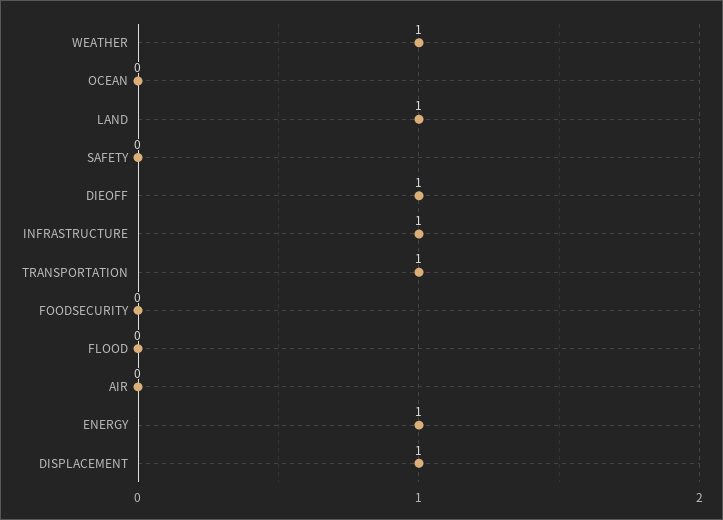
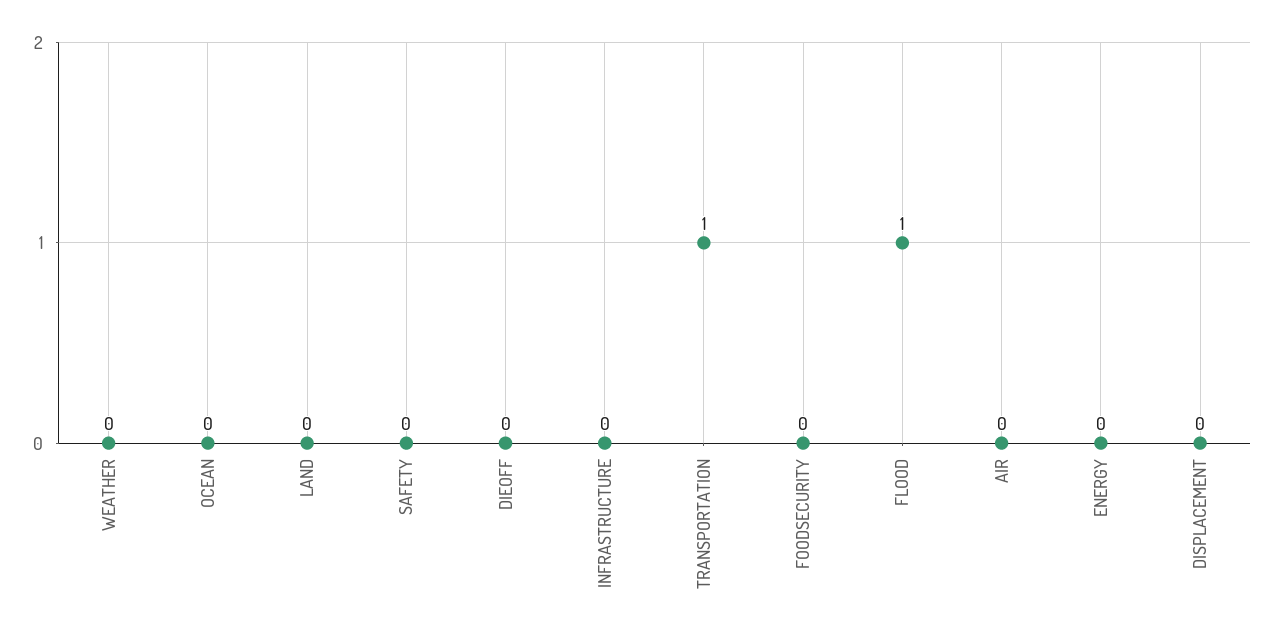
WEATHER: 1 -> 0
LAND: 1 -> 0
DIEOFF: 1 -> 0
INFRASTRUCTURE: 1 -> 0
FLOOD: 0 -> 1
ENERGY: 1 -> 0
DISPLACEMENT: 1 -> 0

